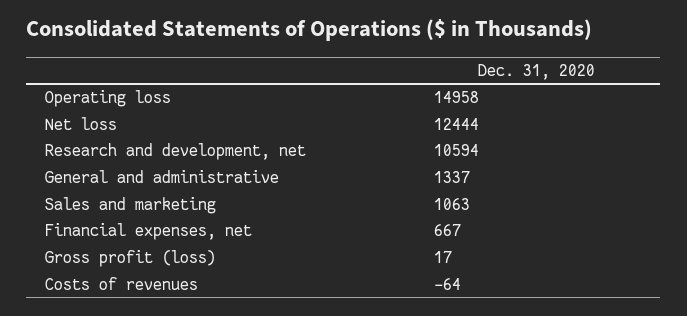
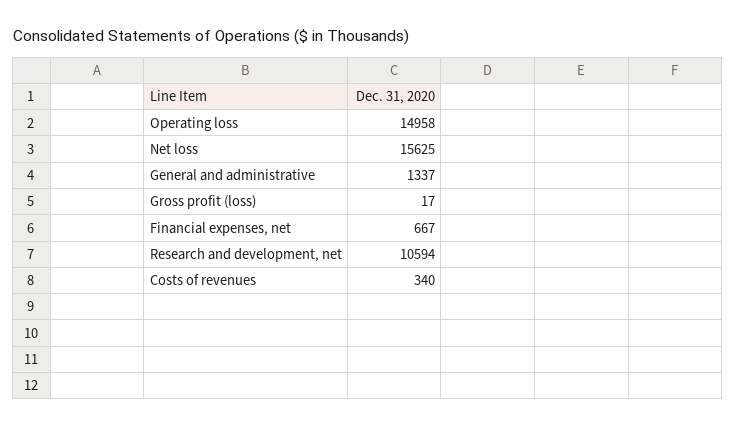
Net loss: 12444 -> 15625
Sales and marketing: 1063 -> none
Costs of revenues: -64 -> 340

